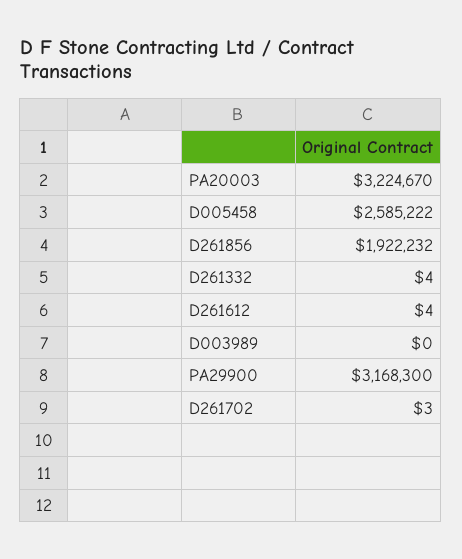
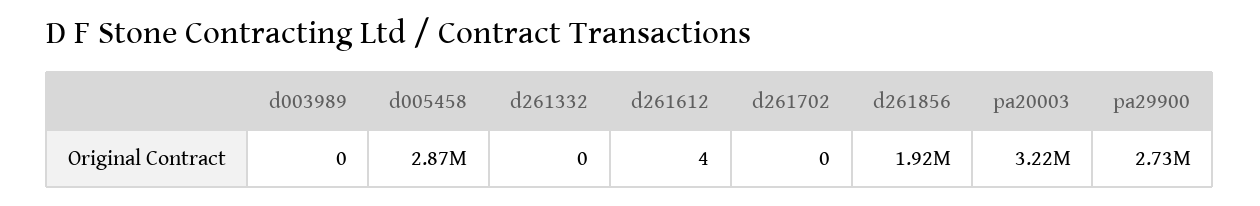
D005458: 2585222 -> 2870000
D261332: 4 -> 0
PA29900: 3168300 -> 2730000
D261702: 3 -> 0

